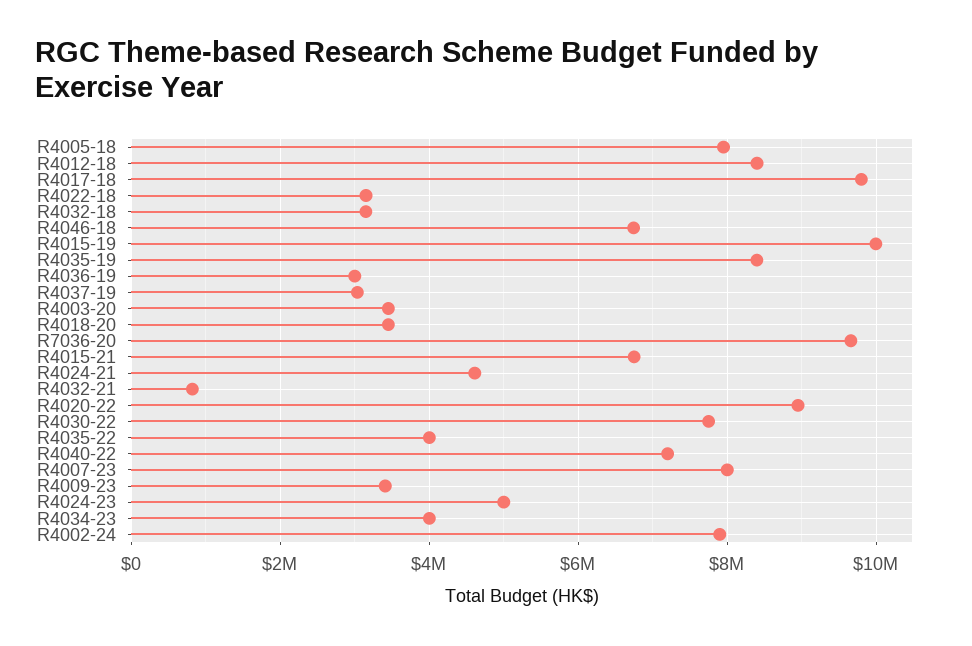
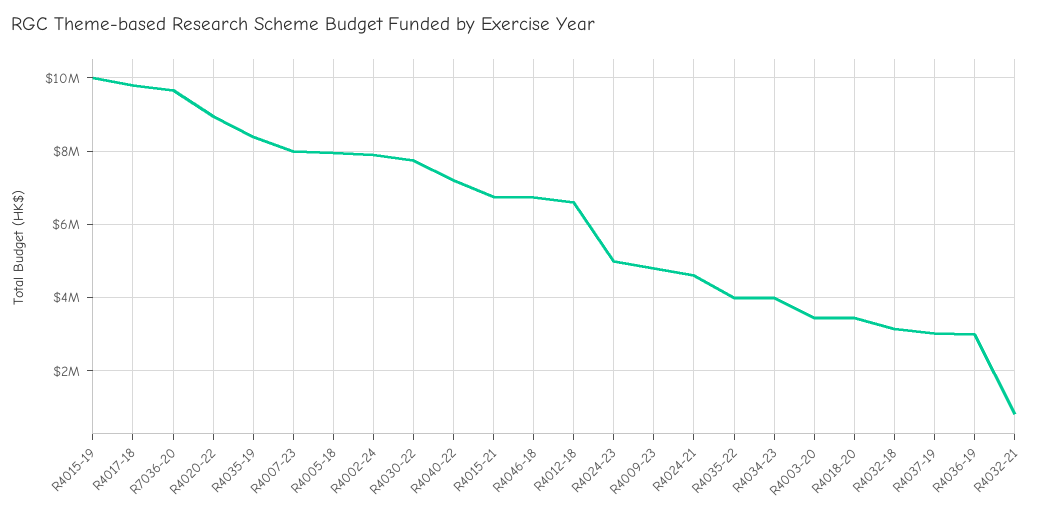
R4012-18: 8400000 -> 6600000
R4022-18: 3200000 -> none
R4009-23: 3400000 -> 4800000

